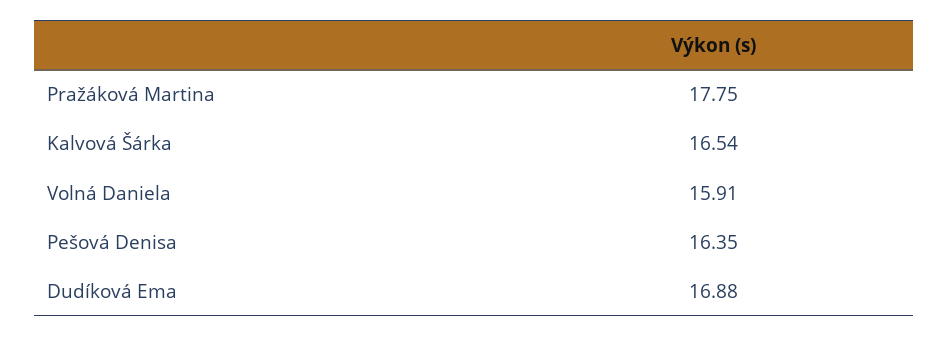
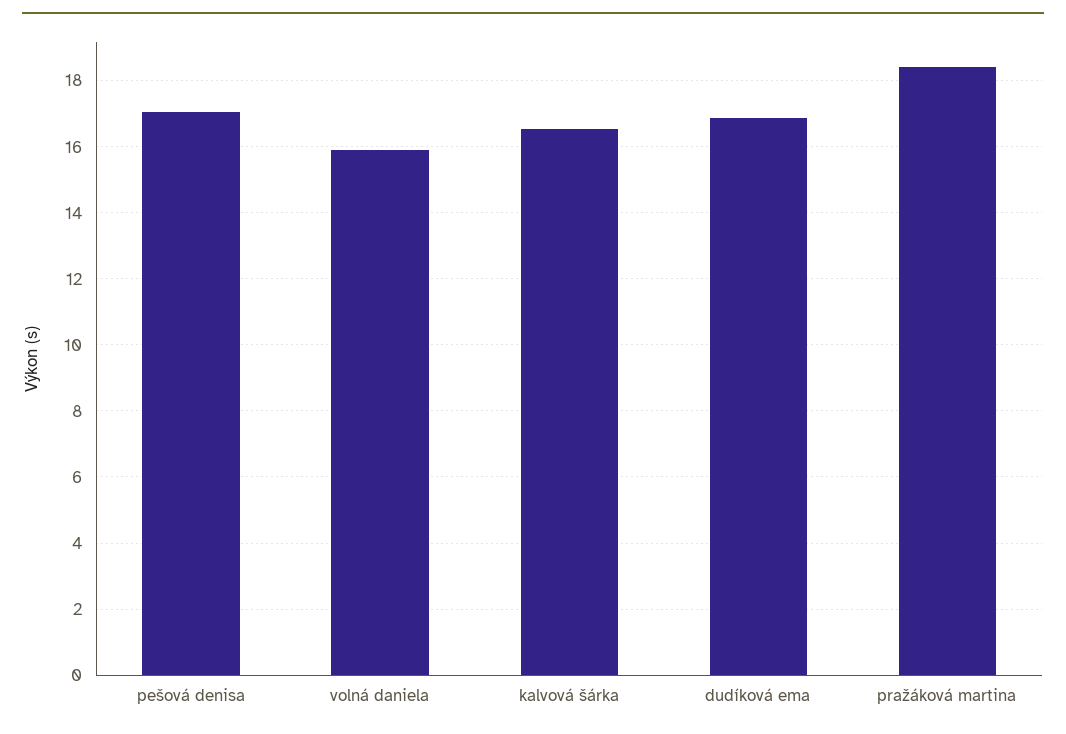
Pražáková Martina: 17.75 -> 18.4
Pešová Denisa: 16.35 -> 17

